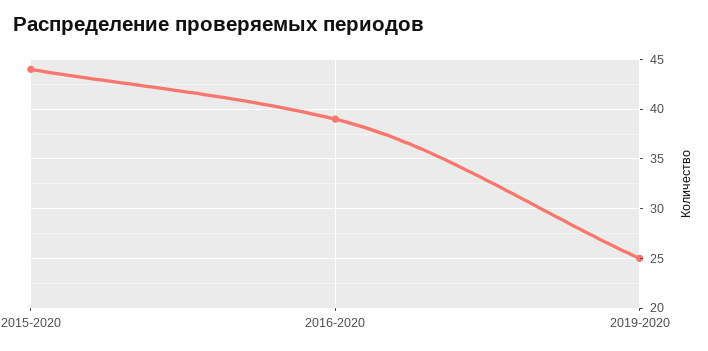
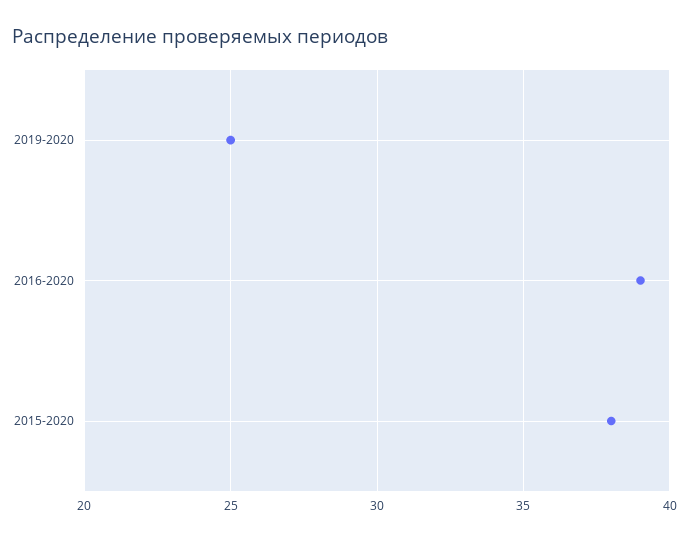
2015-2020: 44 -> 38

